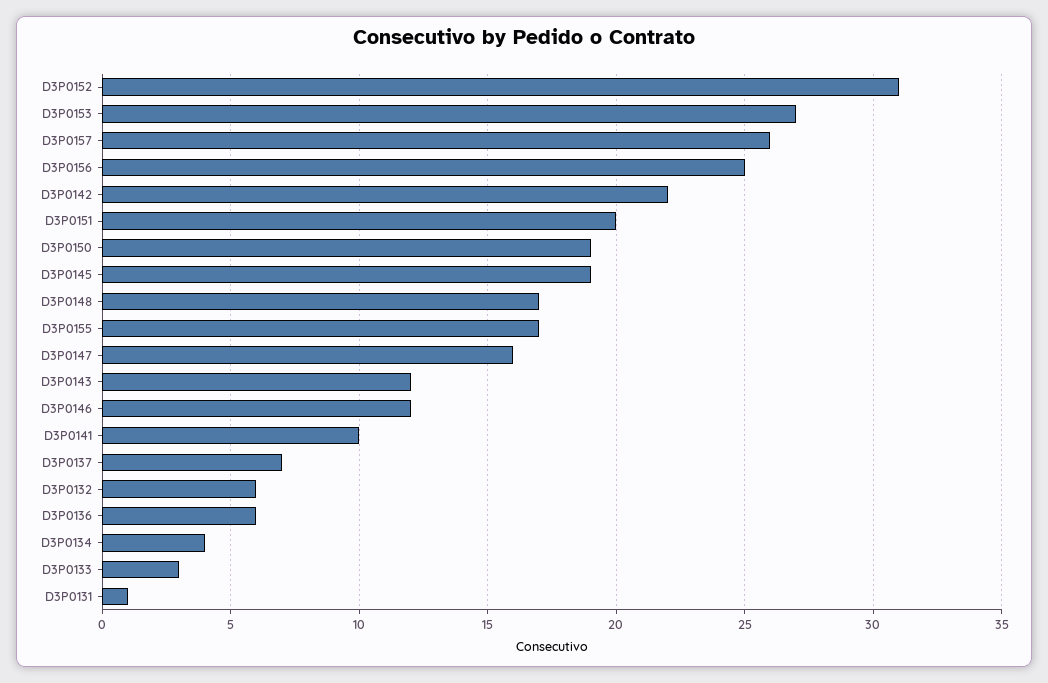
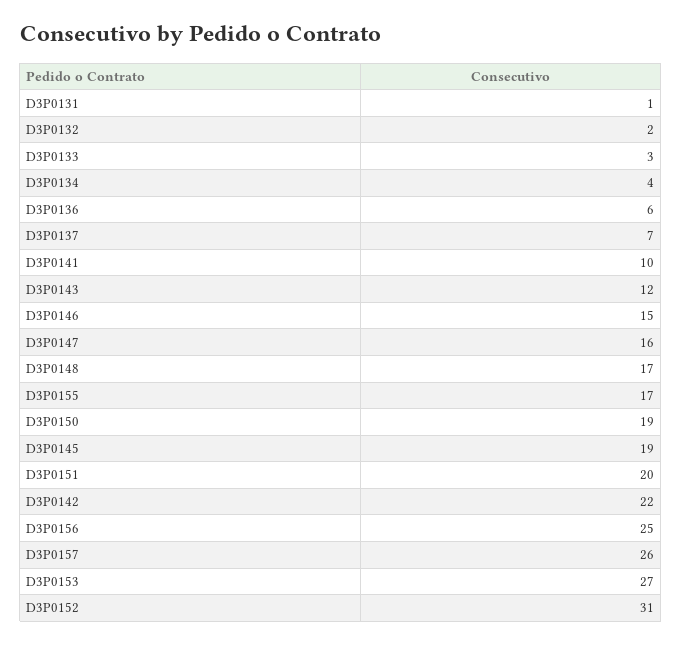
D3P0146: 12 -> 15
D3P0132: 6 -> 2

